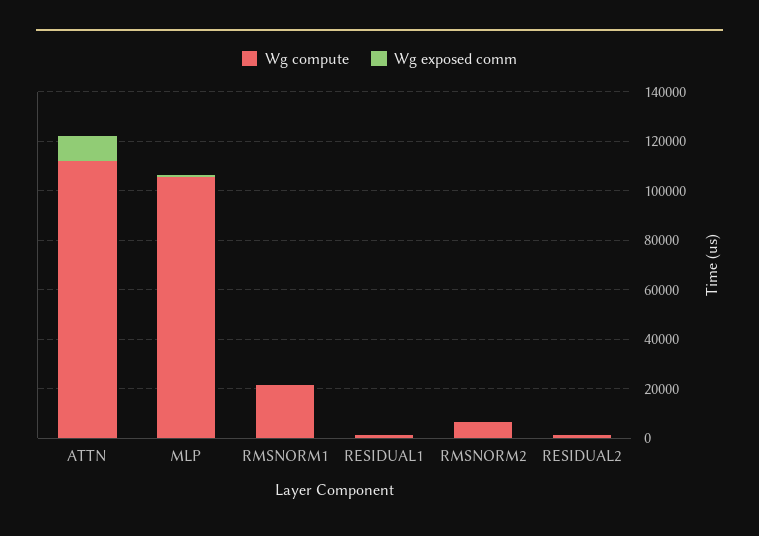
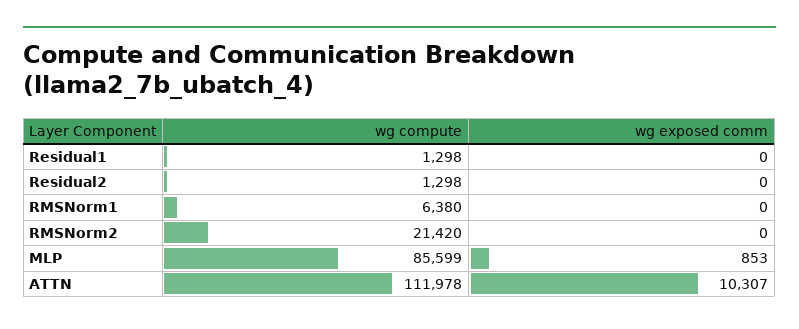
Wg compute, MLP: 105000 -> 85599
Wg compute, RMSNORM1: 20000 -> 6380
Wg compute, RMSNORM2: 5000 -> 21420

